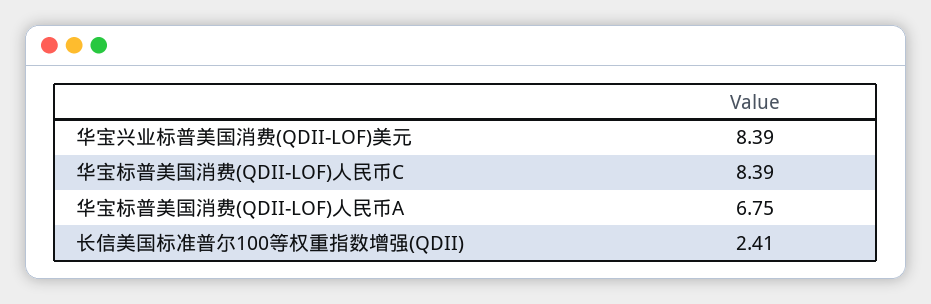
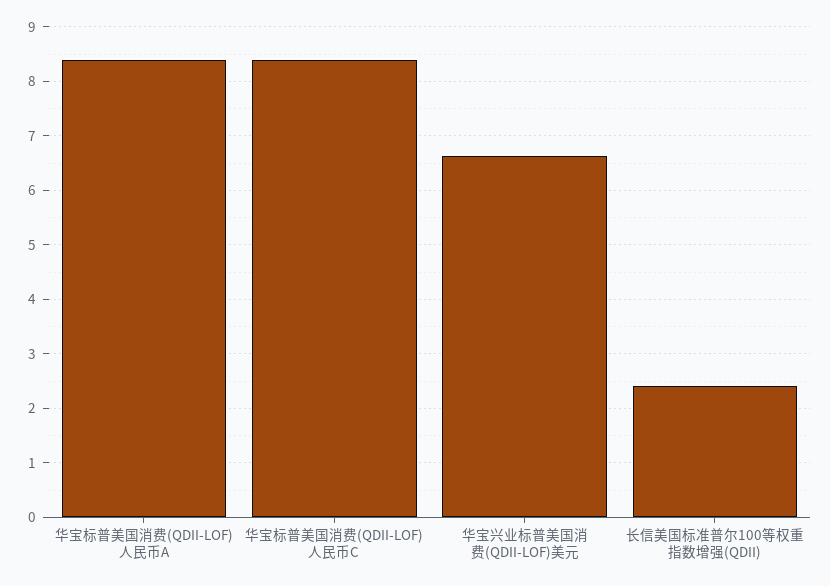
华宝兴业标普美国消费(QDII-LOF)美元: 8.39 -> 6.6
华宝标普美国消费(QDII-LOF)人民币A: 6.75 -> 8.4

